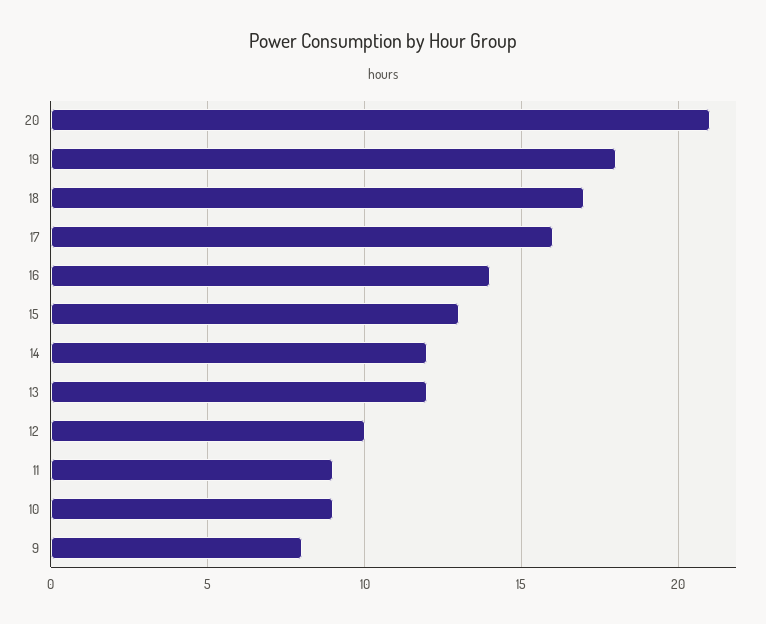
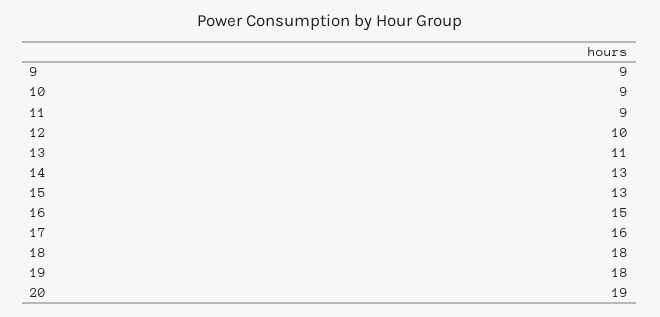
20: 21 -> 19
18: 17 -> 18
16: 14 -> 15
14: 12 -> 13
13: 12 -> 11
9: 8 -> 9

